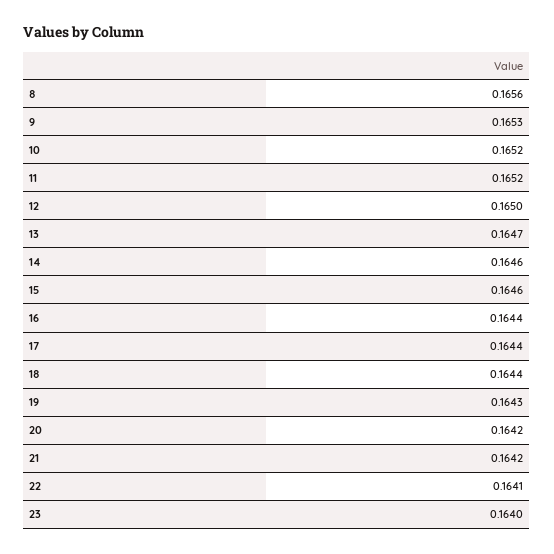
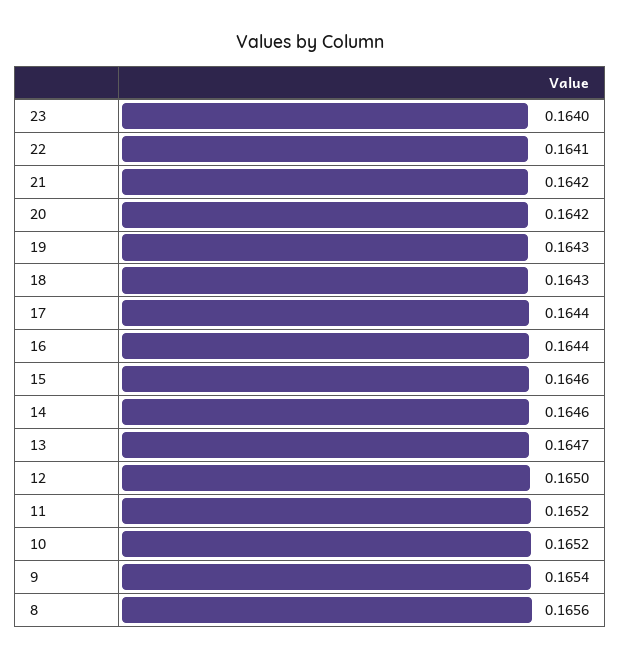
9: 0.1653 -> 0.1654
18: 0.1644 -> 0.1643

